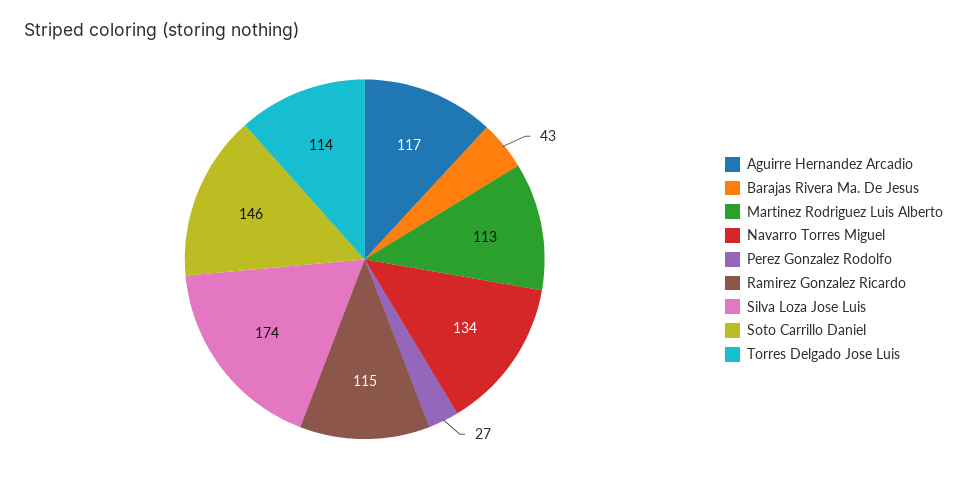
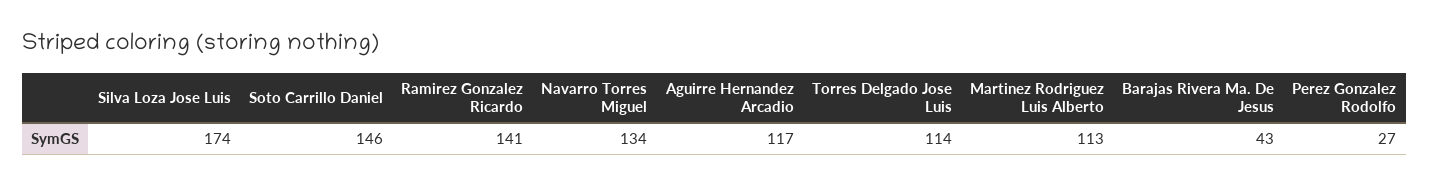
Ramirez Gonzalez Ricardo: 115 -> 141

